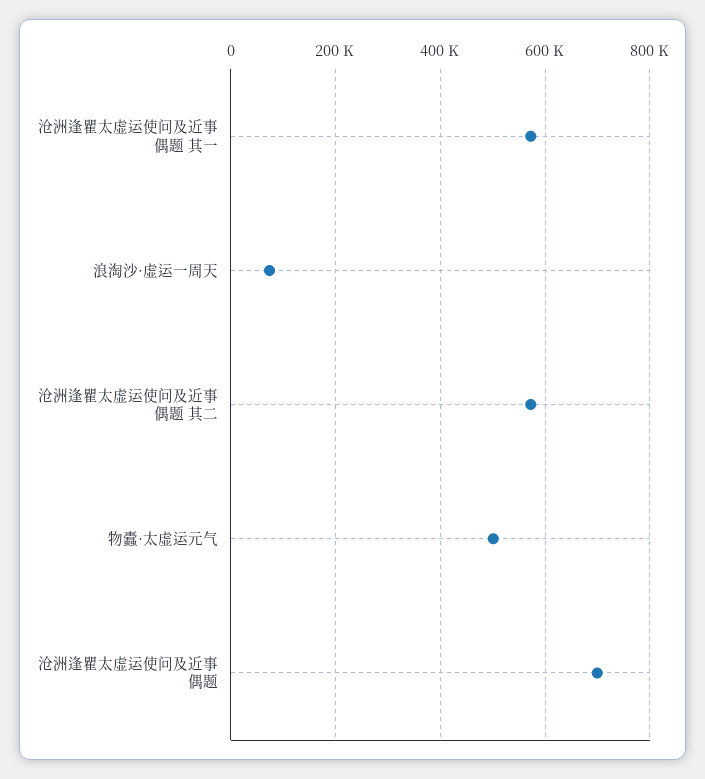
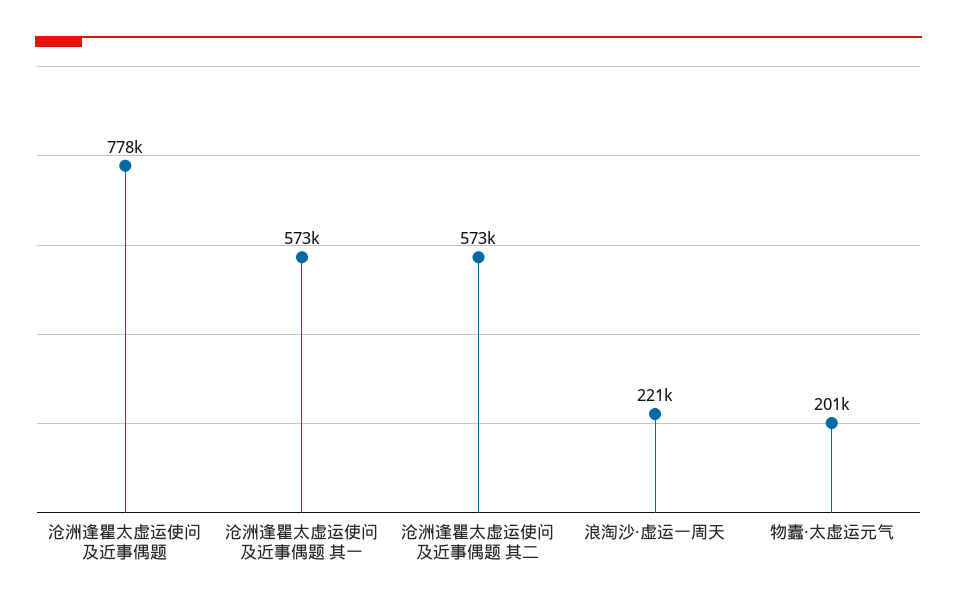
浪淘沙·虚运一周天: 80000 -> 221000
物蠹·太虚运元气: 500000 -> 201000
沧洲逢瞿太虚运使问及近事偶题: 700000 -> 778000

